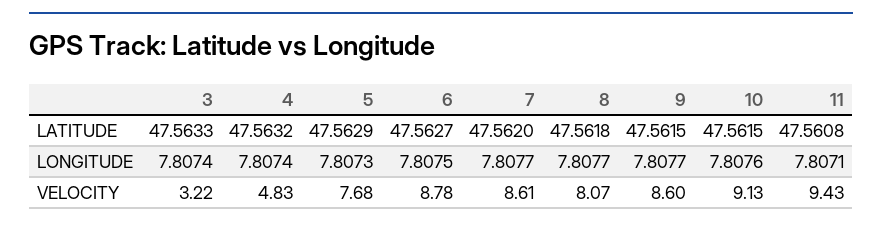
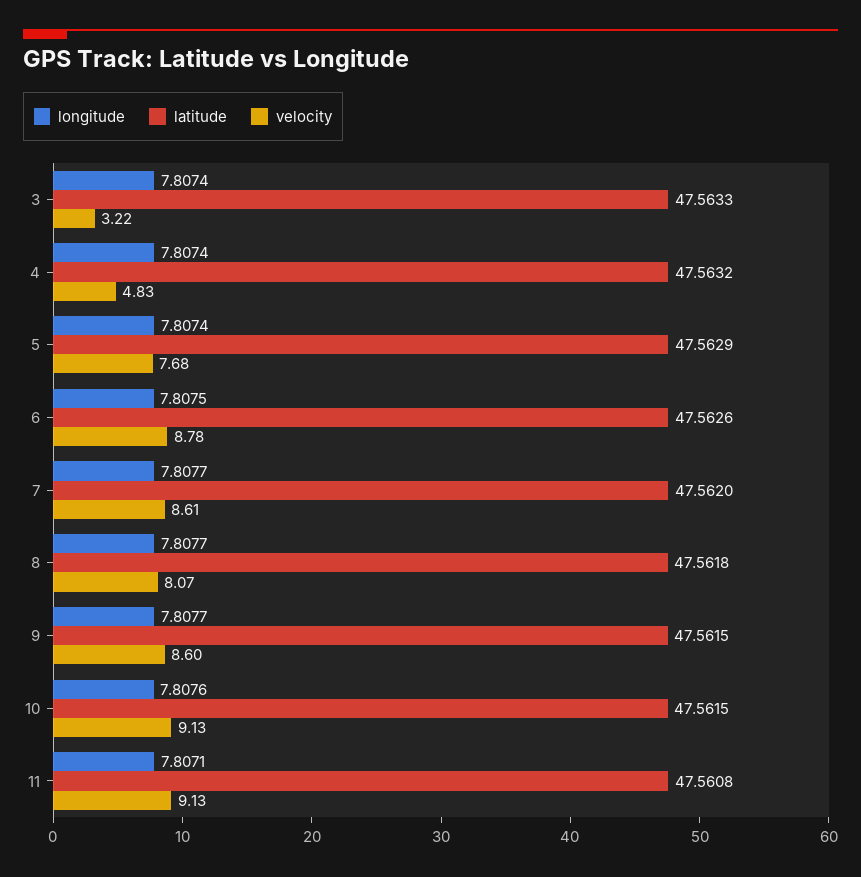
LATITUDE, 6: 47.5627 -> 47.5626
LONGITUDE, 5: 7.8073 -> 7.8074
VELOCITY, 11: 9.43 -> 9.13

